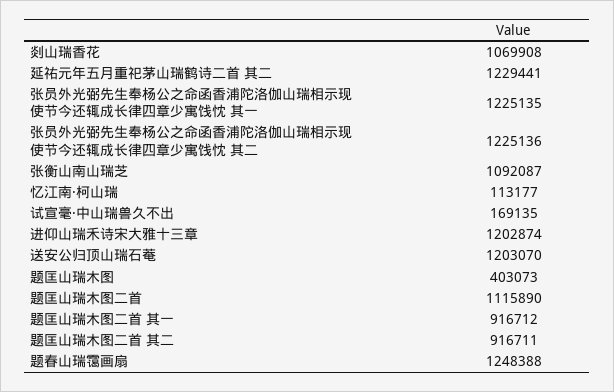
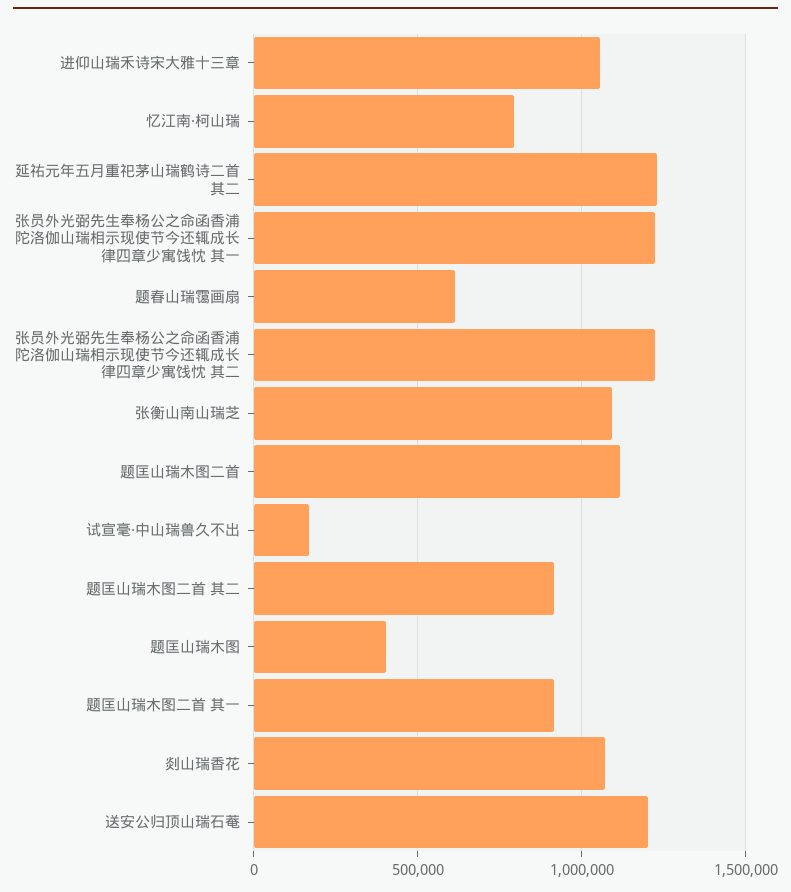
忆江南·柯山瑞: 113177 -> 800000
进仰山瑞禾诗宋大雅十三章: 1202874 -> 1050000
题春山瑞霭画扇: 1248388 -> 600000

